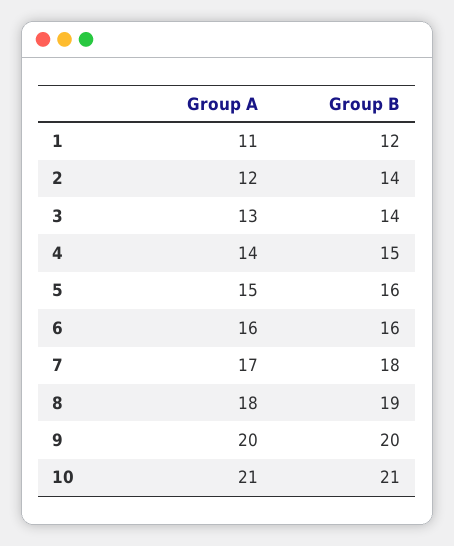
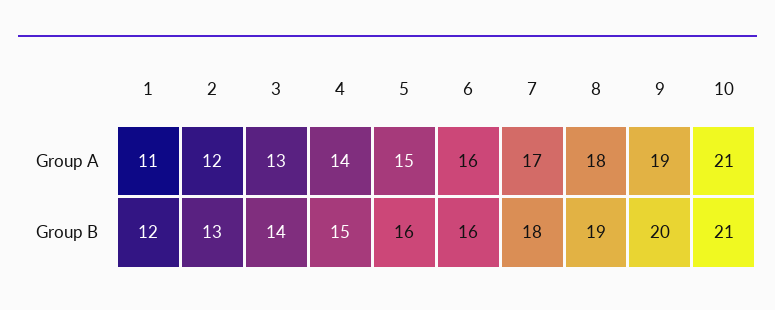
Group B, 2: 14 -> 13
Group A, 9: 20 -> 19

